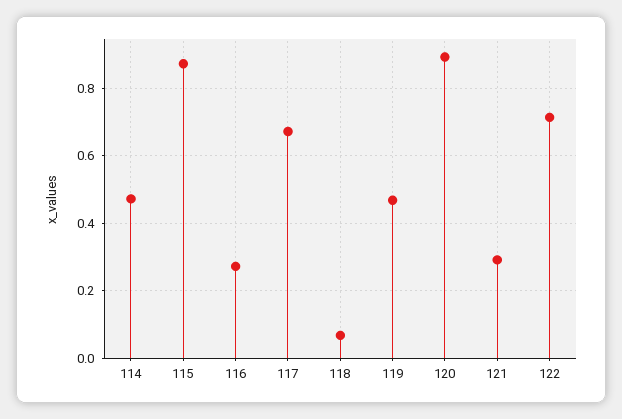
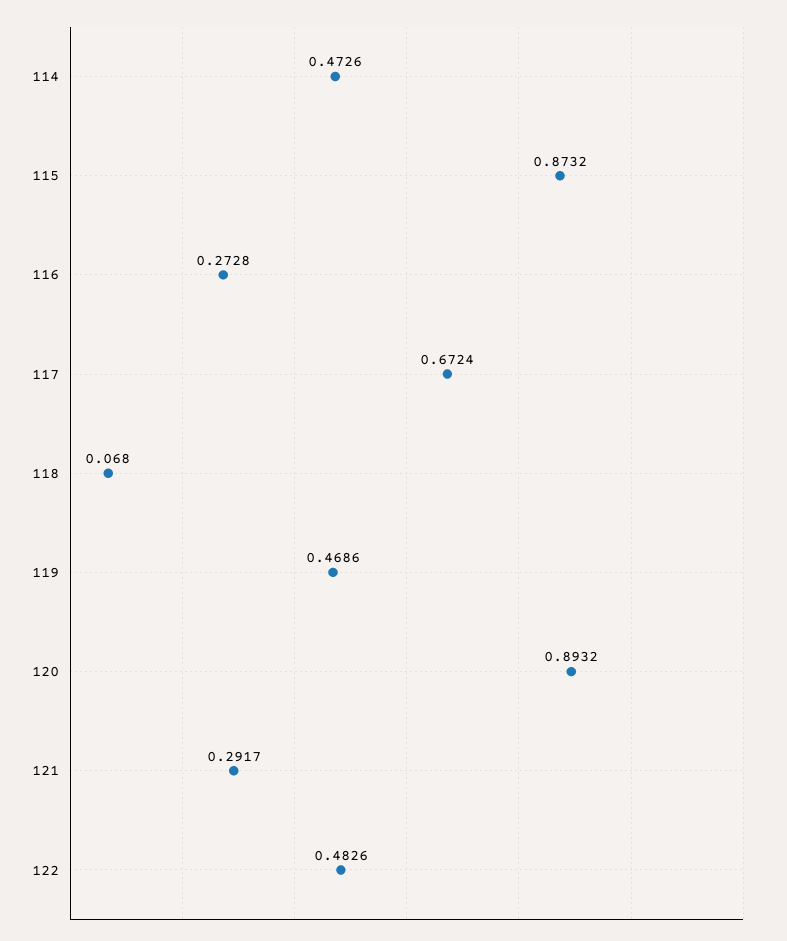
122: 0.72 -> 0.4826

